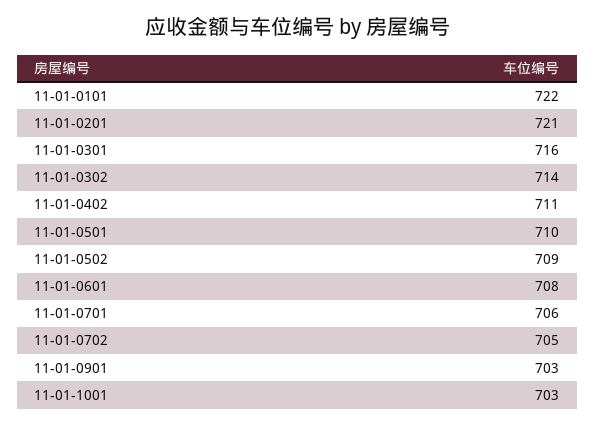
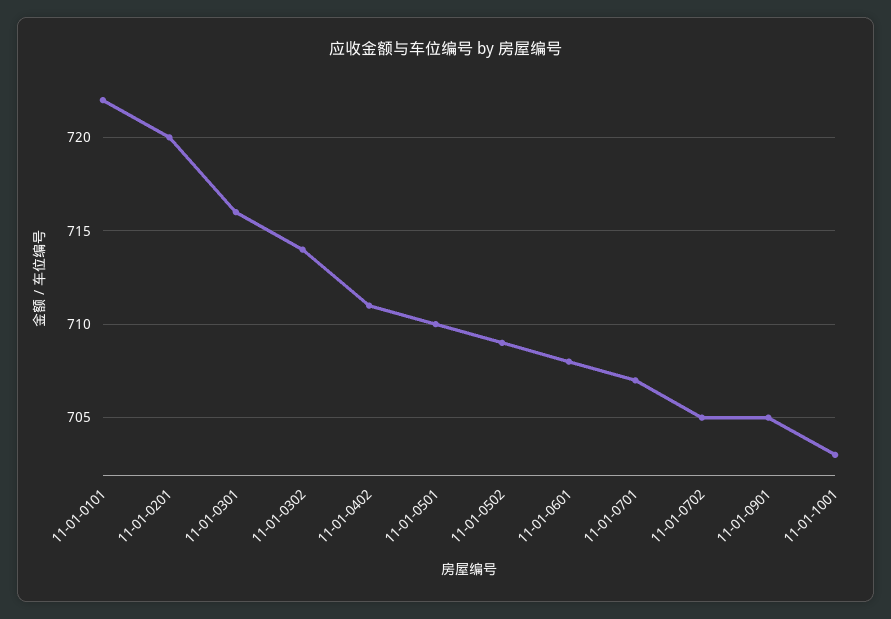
11-01-0201: 721 -> 720
11-01-0701: 706 -> 707
11-01-0901: 703 -> 705

